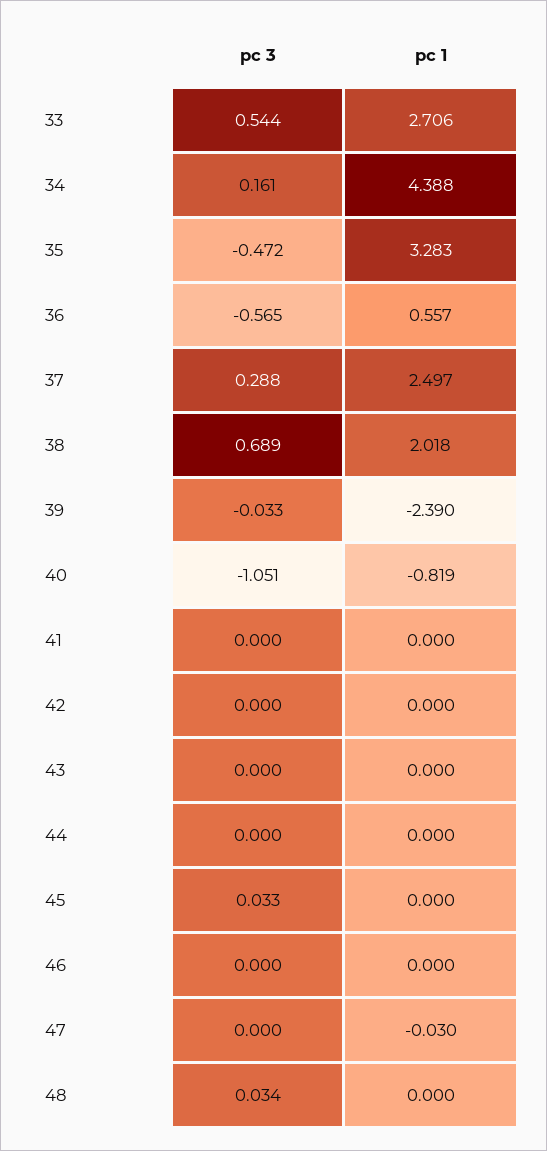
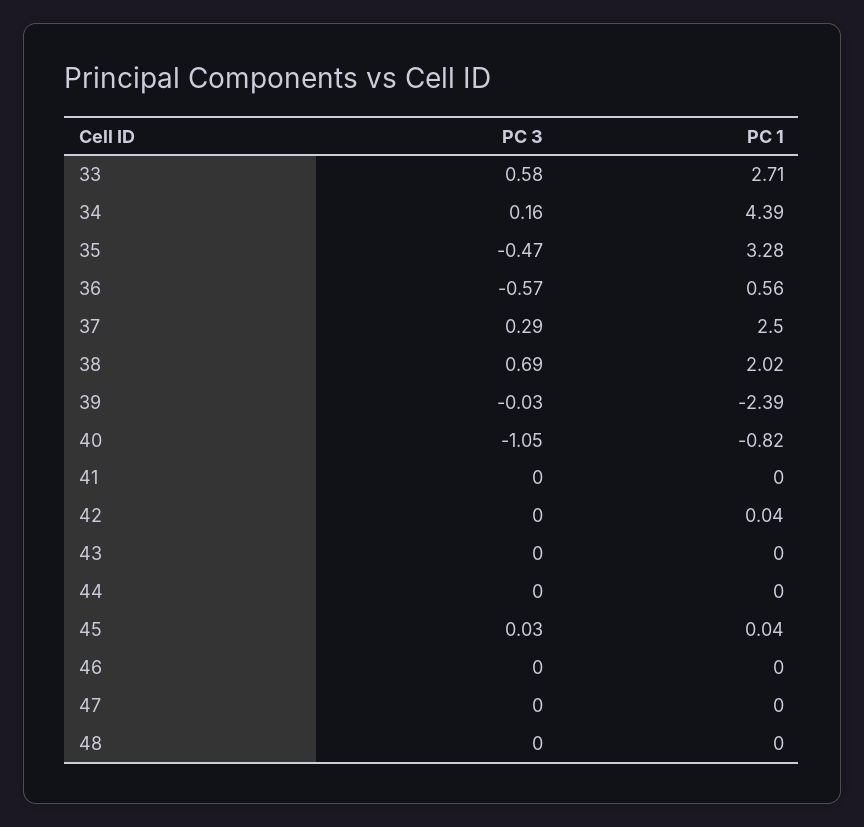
pc 3, 33: 0.544 -> 0.58
pc 1, 42: 0 -> 0.04
pc 1, 45: 0 -> 0.04
pc 1, 47: -0.03 -> 0
pc 3, 48: 0.034 -> 0

